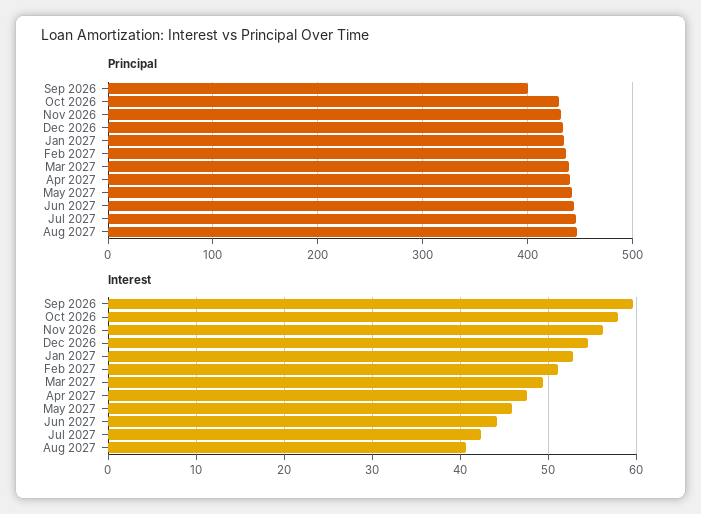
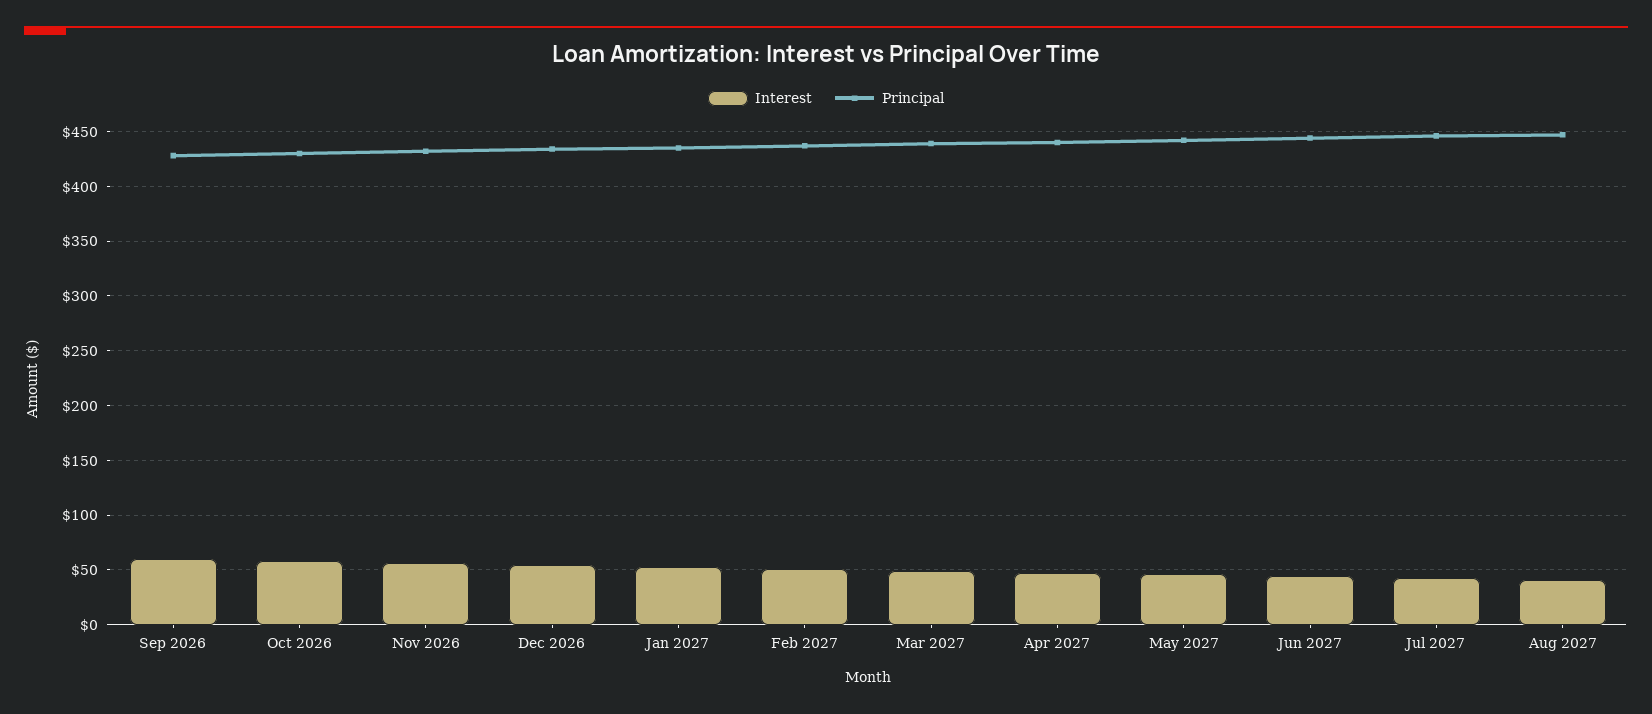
Principal, Sep 2026: 400 -> 430

